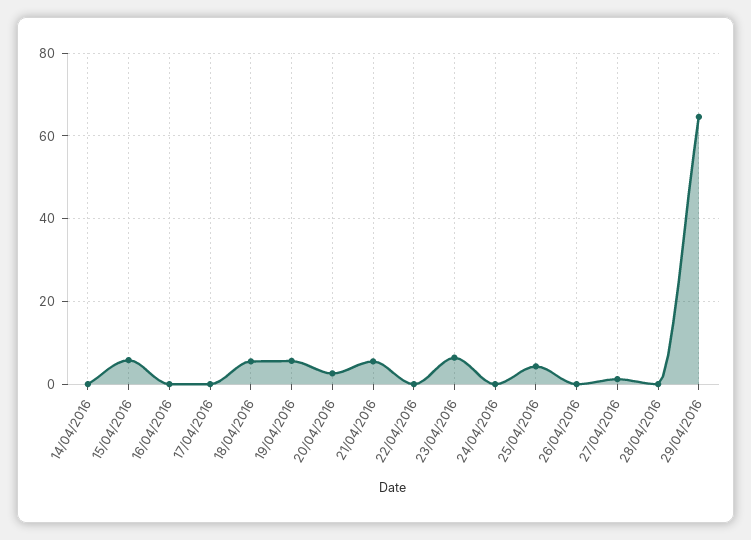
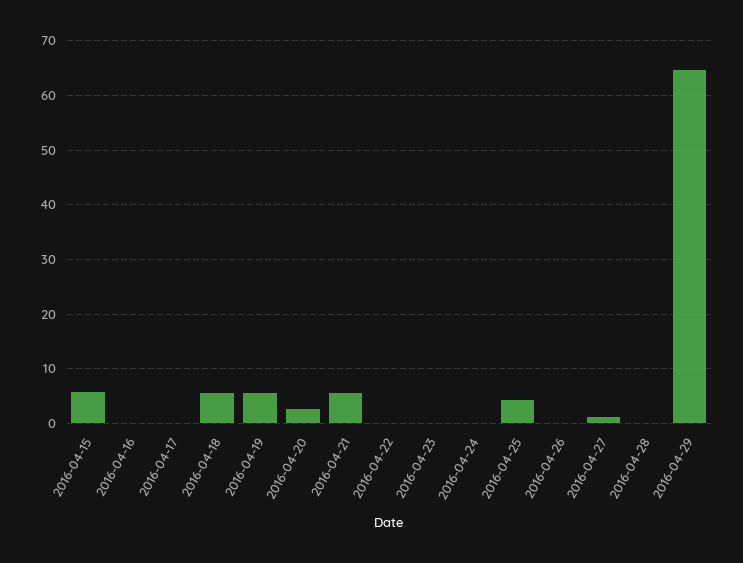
14/04/2016: 0 -> none
23/04/2016: 6 -> 0

